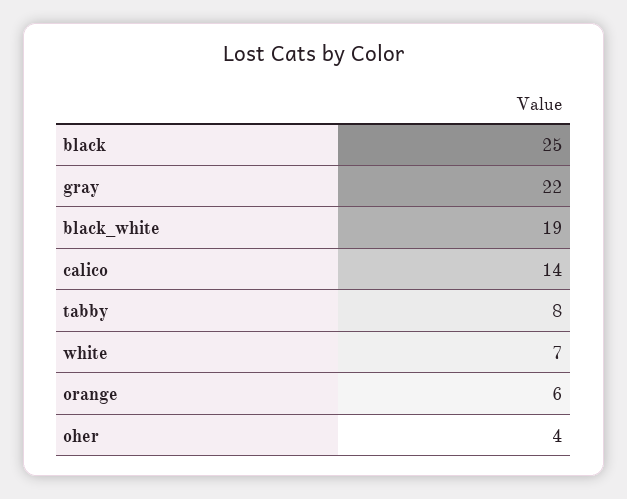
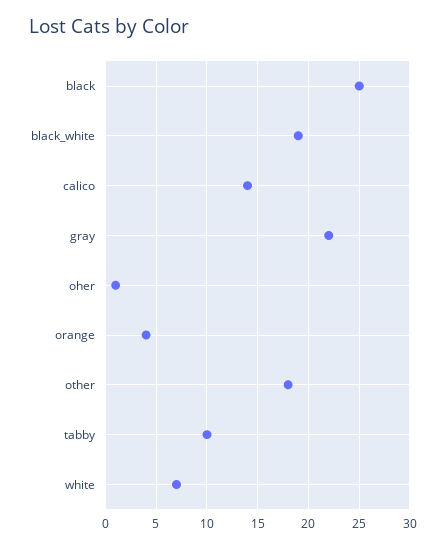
tabby: 8 -> 10
orange: 6 -> 4
oher: 4 -> 1
other: none -> 18

